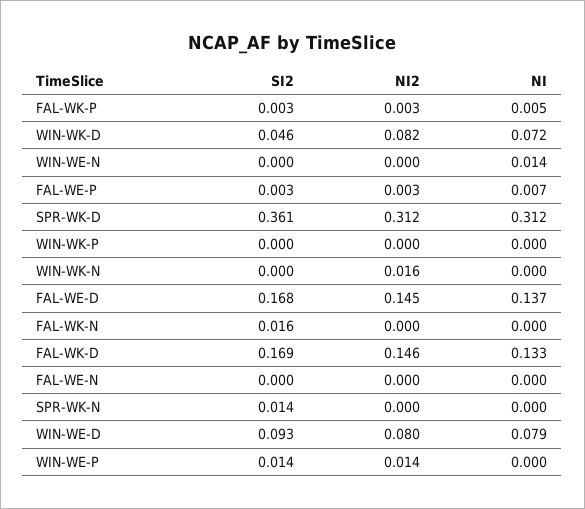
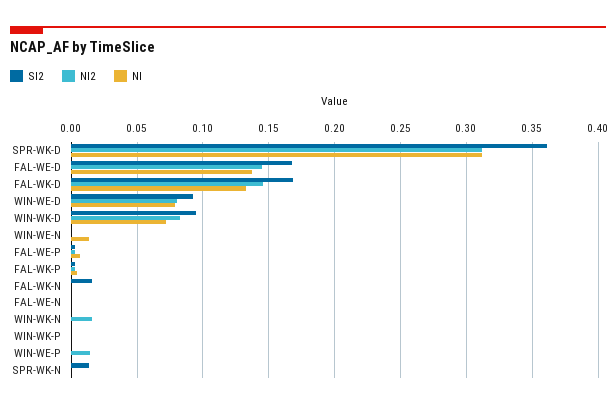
SI2, WIN-WK-D: 0.046 -> 0.095
SI2, WIN-WE-P: 0.014 -> 0

